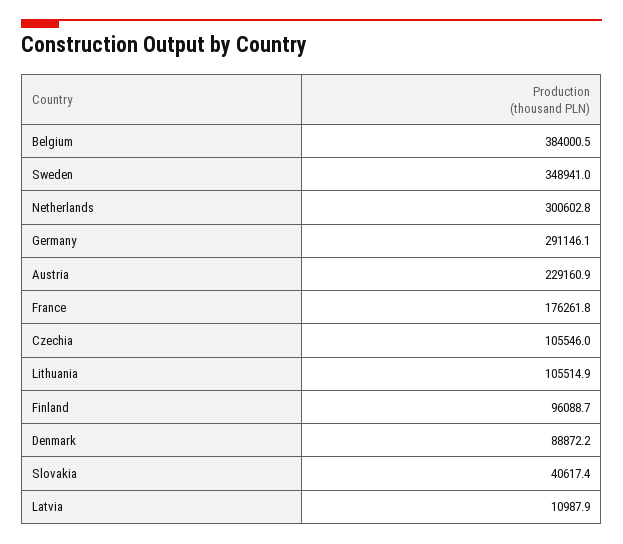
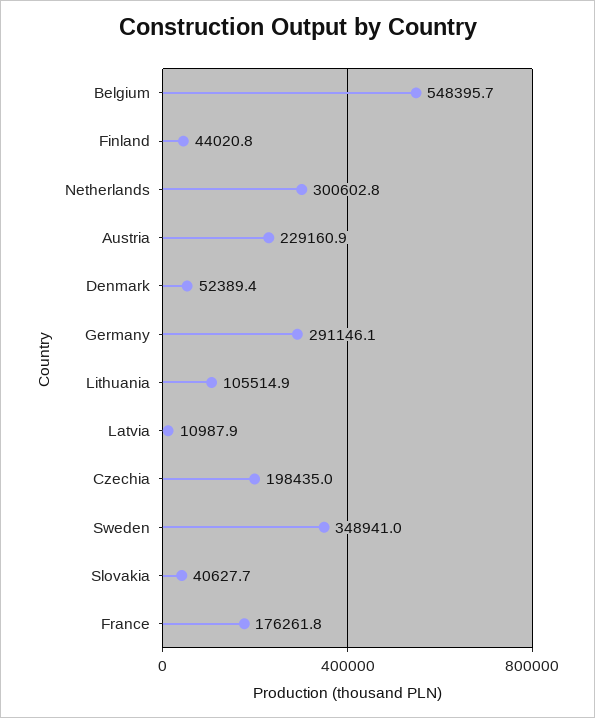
Belgium: 384000.5 -> 548395.7
Czechia: 105546 -> 198435
Finland: 96088.7 -> 44020.8
Denmark: 88872.2 -> 52389.4
Slovakia: 40617.4 -> 40627.7

